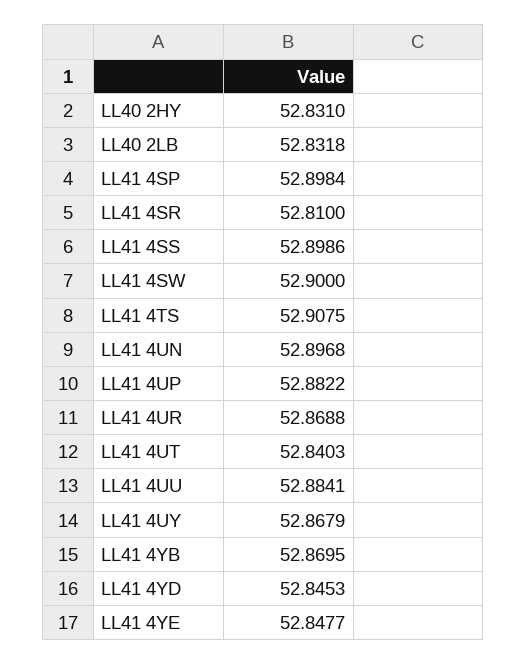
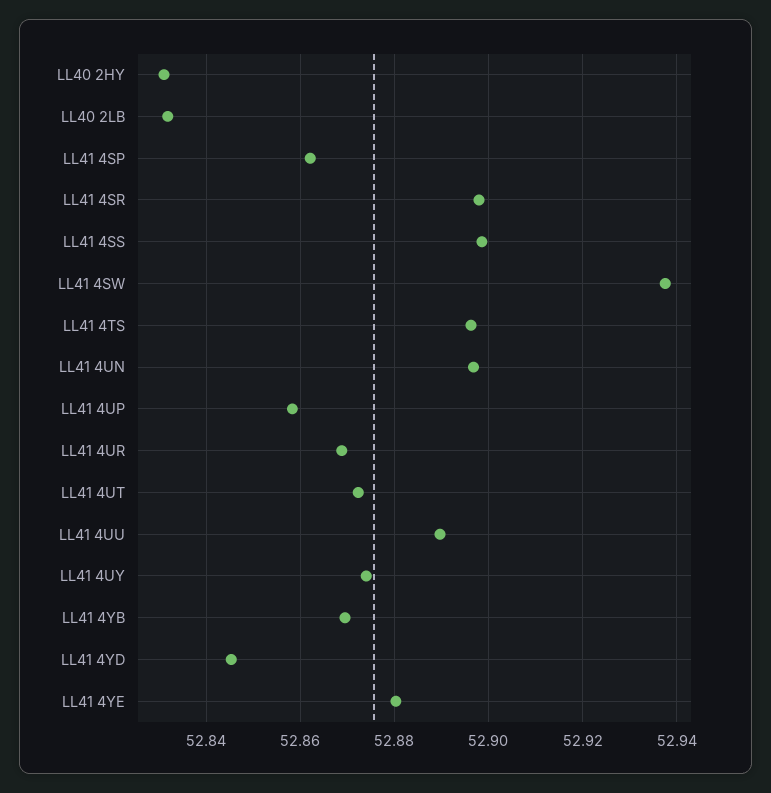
LL41 4SP: 52.8984 -> 52.862
LL41 4SR: 52.81 -> 52.898
LL41 4SW: 52.9 -> 52.938
LL41 4TS: 52.9075 -> 52.896
LL41 4UP: 52.8822 -> 52.858
LL41 4UT: 52.8403 -> 52.872
LL41 4UU: 52.8841 -> 52.89
LL41 4UY: 52.8679 -> 52.874
LL41 4YE: 52.8477 -> 52.88

